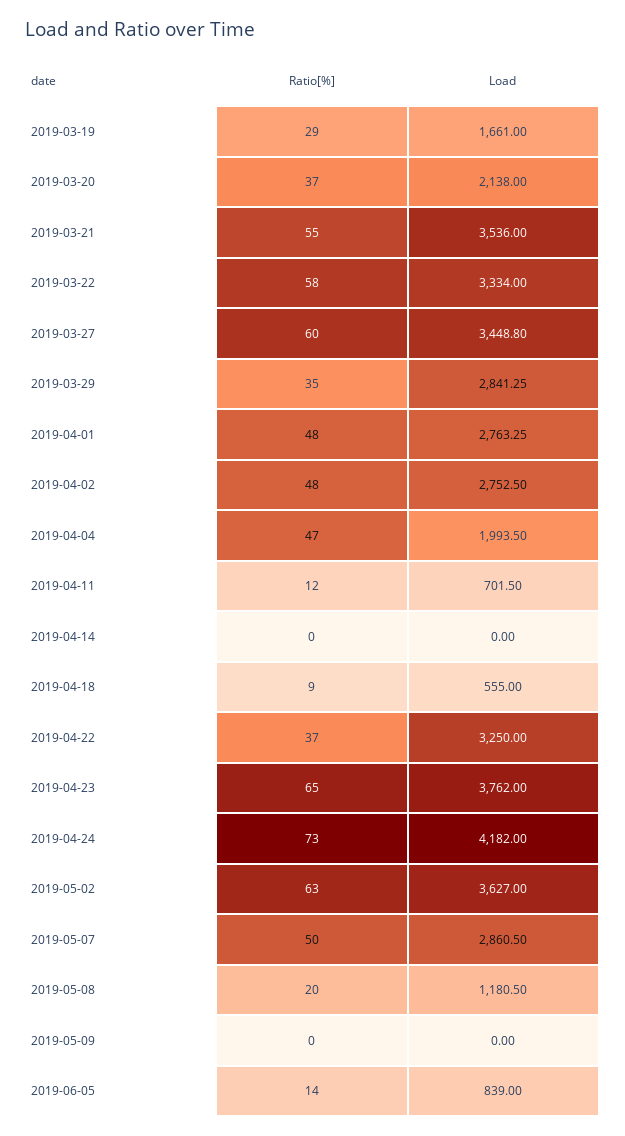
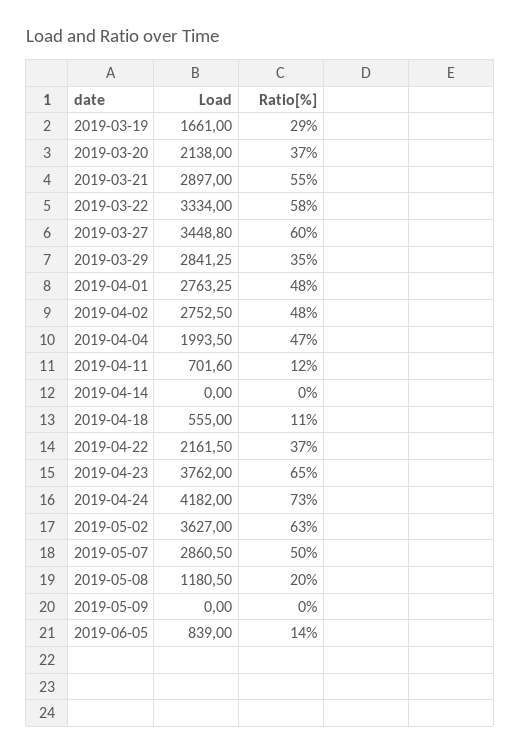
Load, 2019-03-21: 3536 -> 2897
Load, 2019-04-11: 701.5 -> 701.6
Ratio[%], 2019-04-18: 9 -> 11
Load, 2019-04-22: 3250 -> 2161.5

